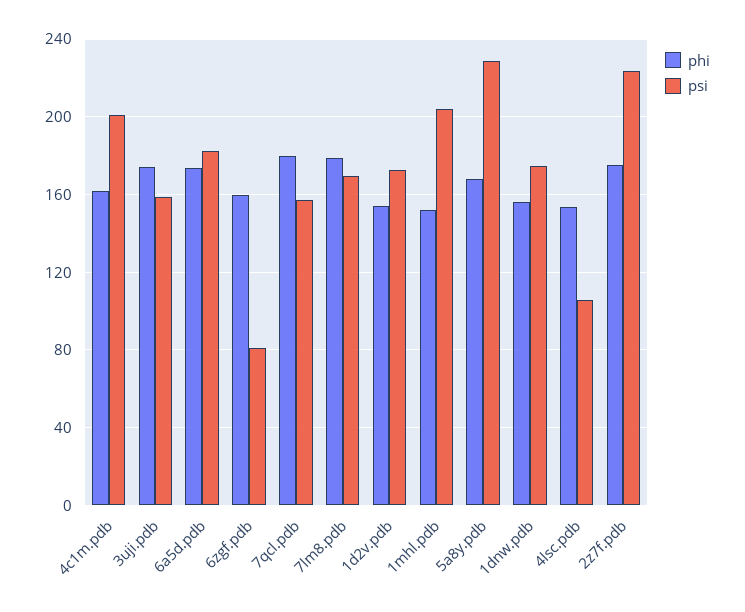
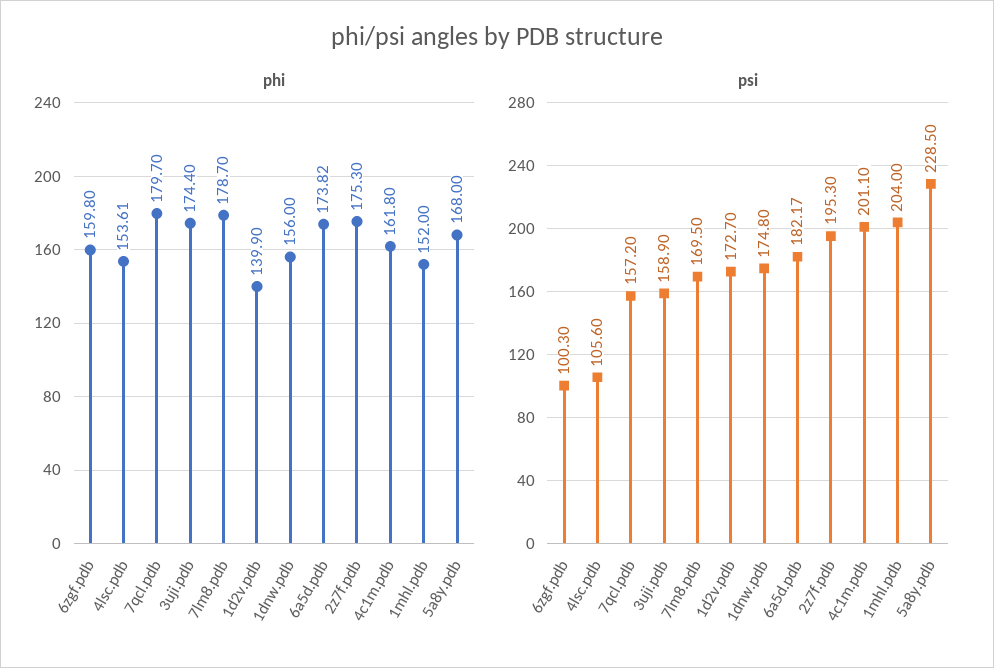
psi, 6zgf.pdb: 80 -> 100.3
phi, 1d2v.pdb: 155 -> 139.9
psi, 2z7f.pdb: 225 -> 195.3

